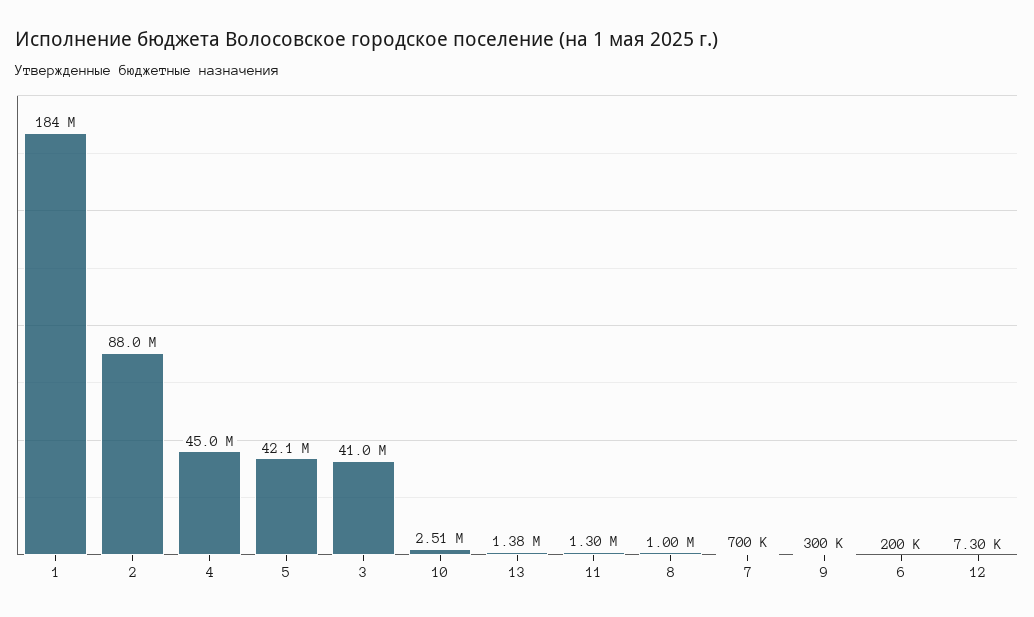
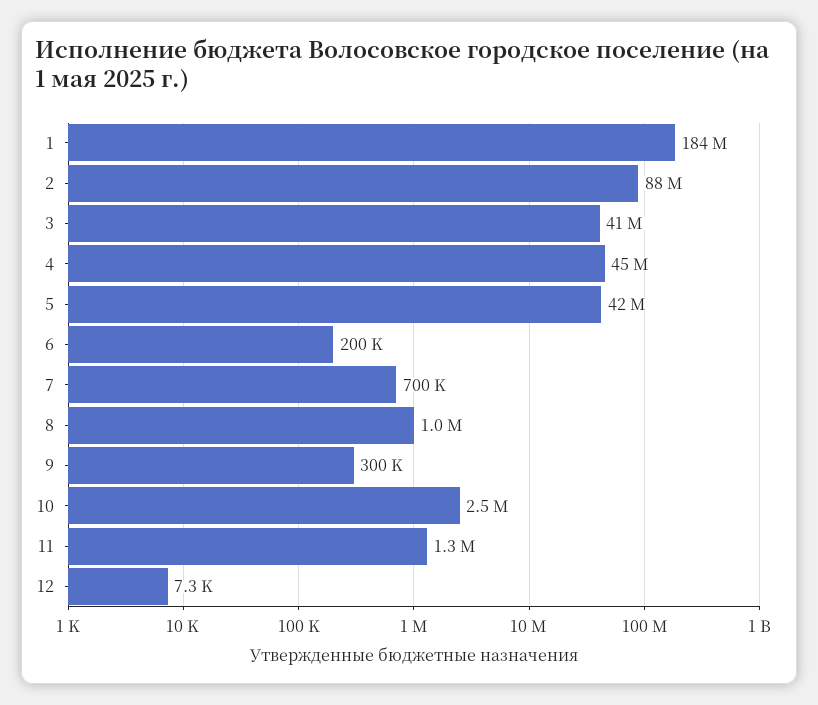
13: 1380000 -> none

